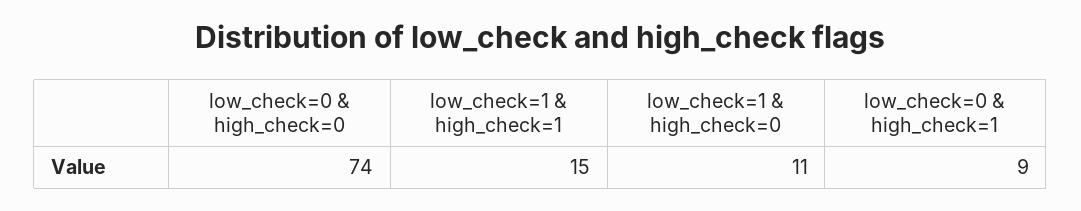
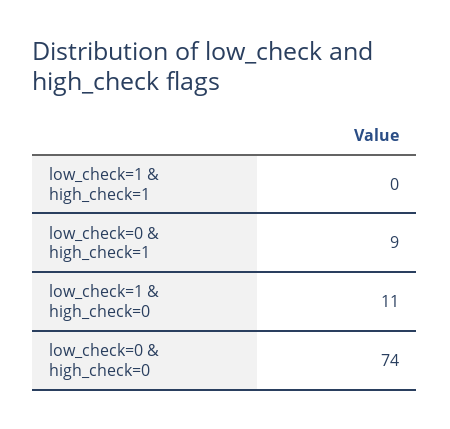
low_check=1 & high_check=1: 15 -> 0

